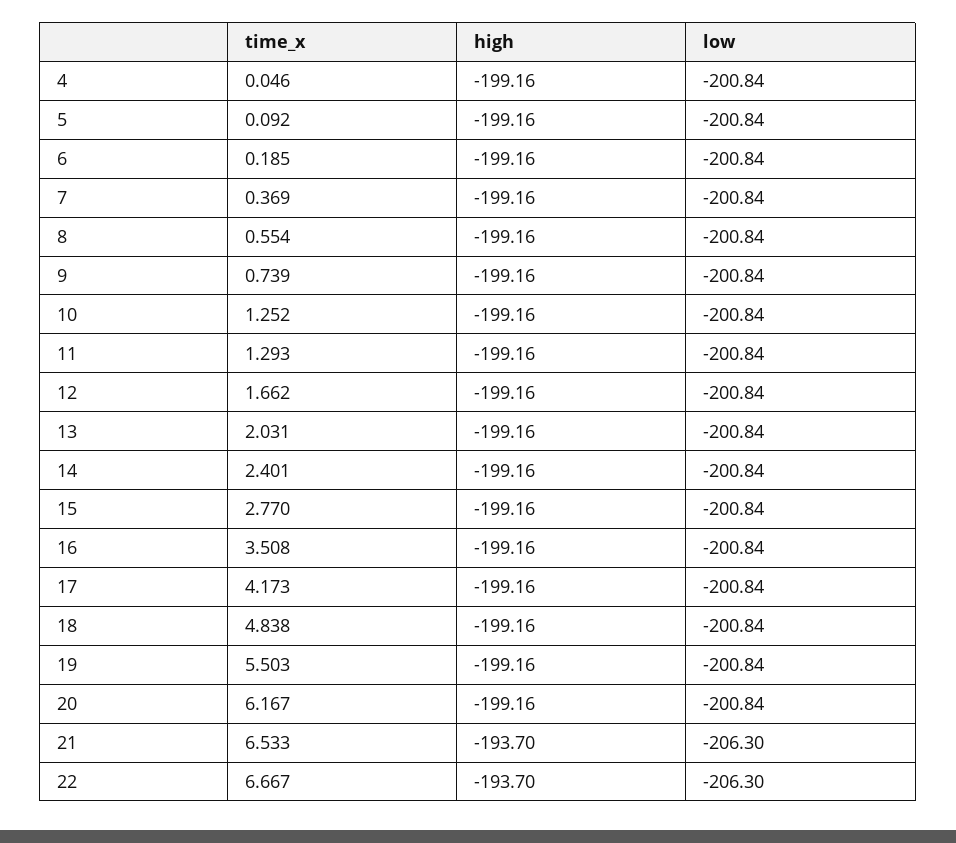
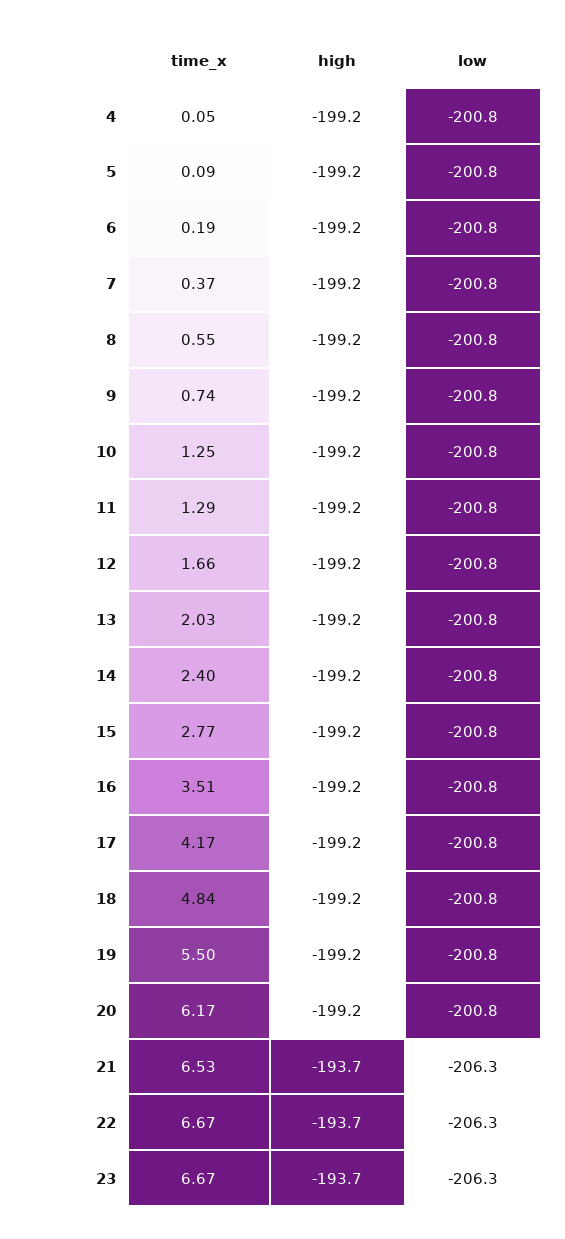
time_x, 23: none -> 6.67
high, 23: none -> -193.7
low, 23: none -> -206.3

